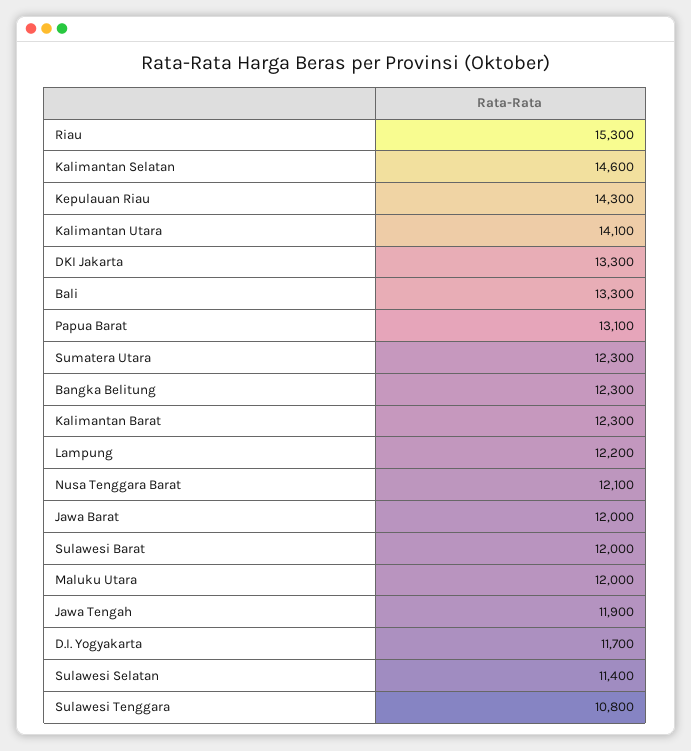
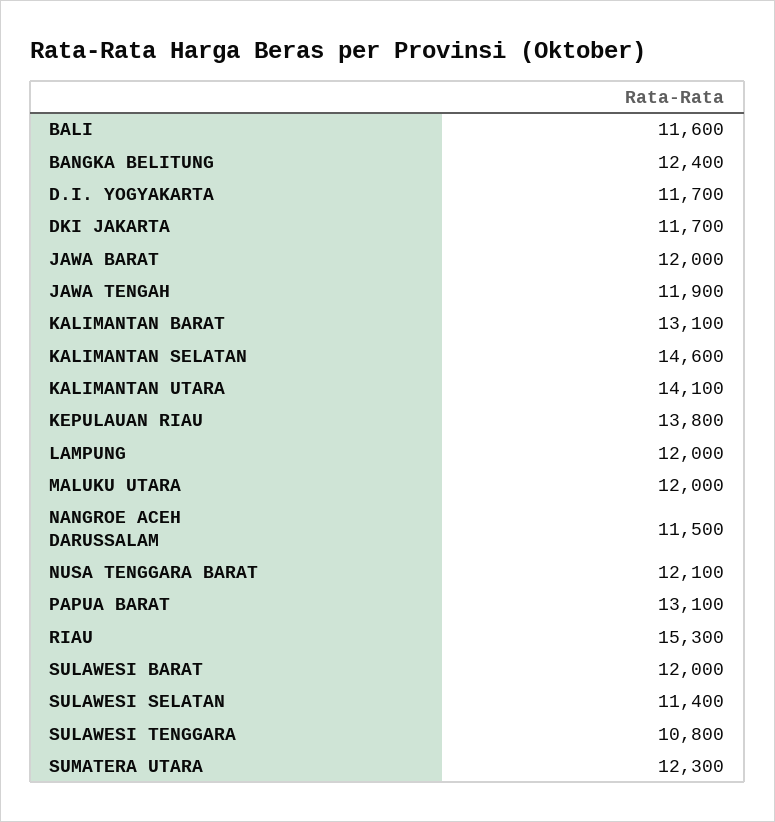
Kepulauan Riau: 14300 -> 13800
DKI Jakarta: 13300 -> 11700
Bali: 13300 -> 11600
Bangka Belitung: 12300 -> 12400
Kalimantan Barat: 12300 -> 13100
Lampung: 12200 -> 12000
NANGROE ACEH DARUSSALAM: none -> 11500

